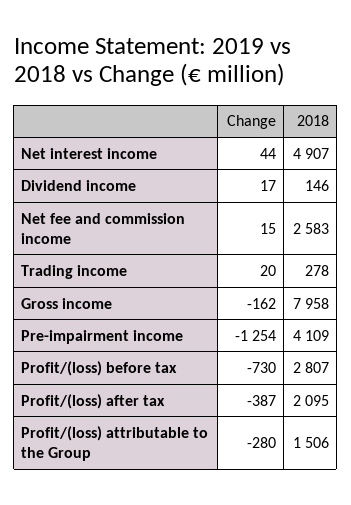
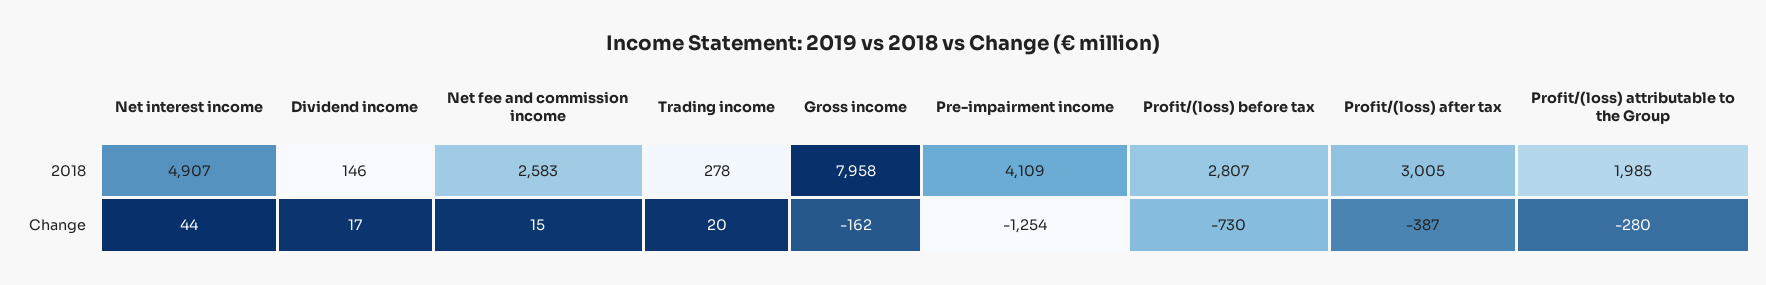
2018, Profit/(loss) after tax: 2095 -> 3005
2018, Profit/(loss) attributable to the Group: 1506 -> 1985

